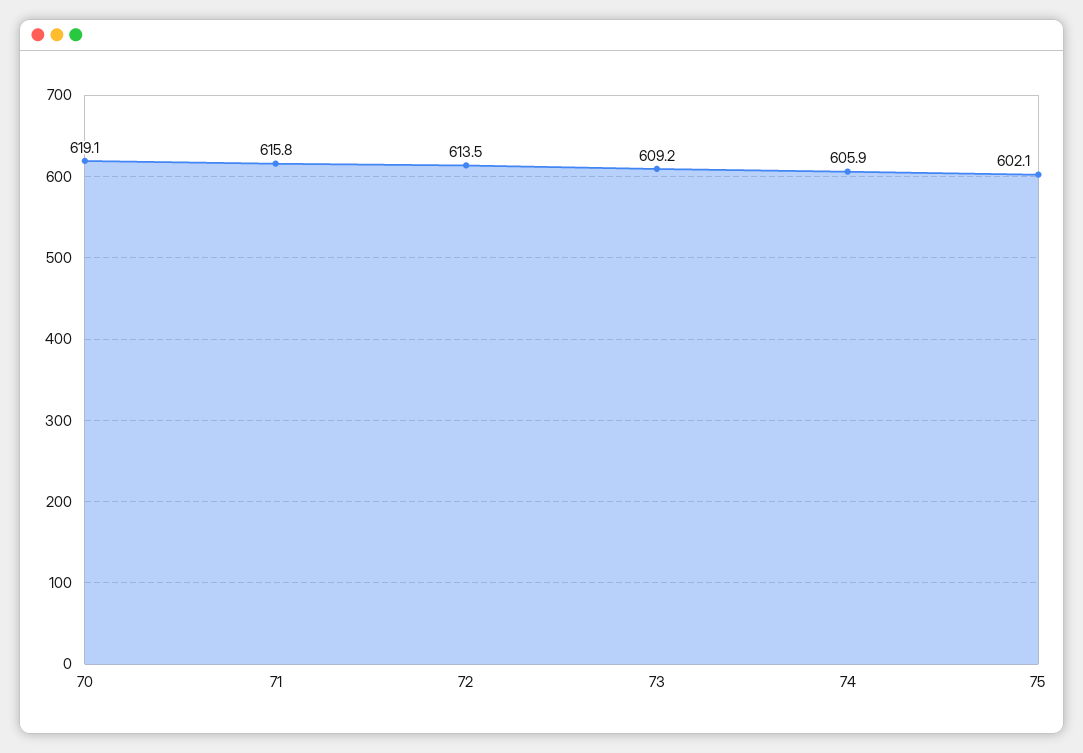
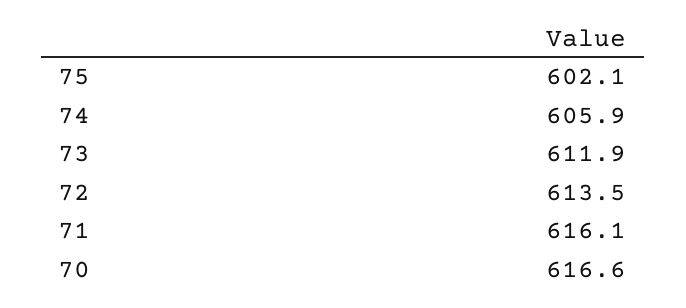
70: 619.1 -> 616.6
71: 615.8 -> 616.1
73: 609.2 -> 611.9

